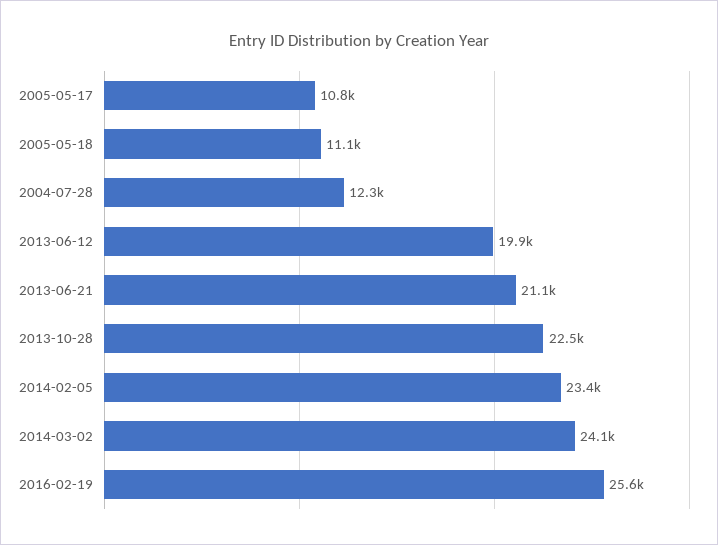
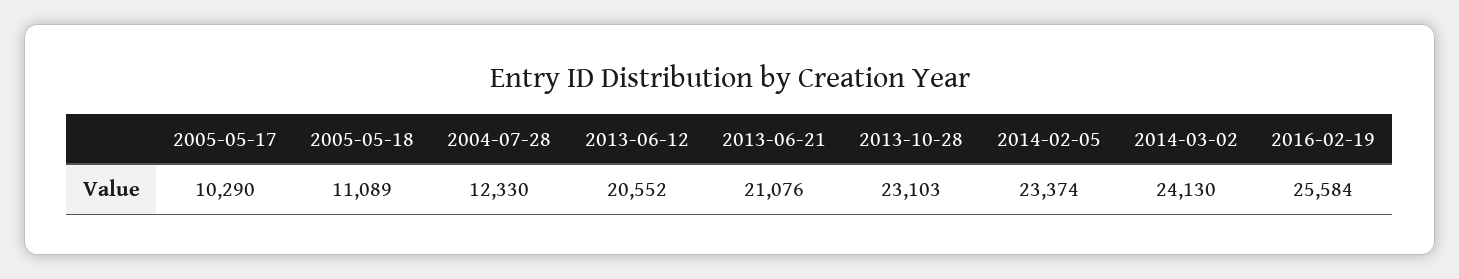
2005-05-17: 10800 -> 10290
2013-06-12: 19900 -> 20552
2013-10-28: 22500 -> 23103

